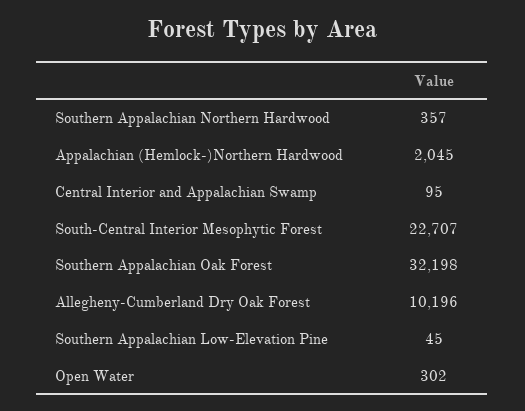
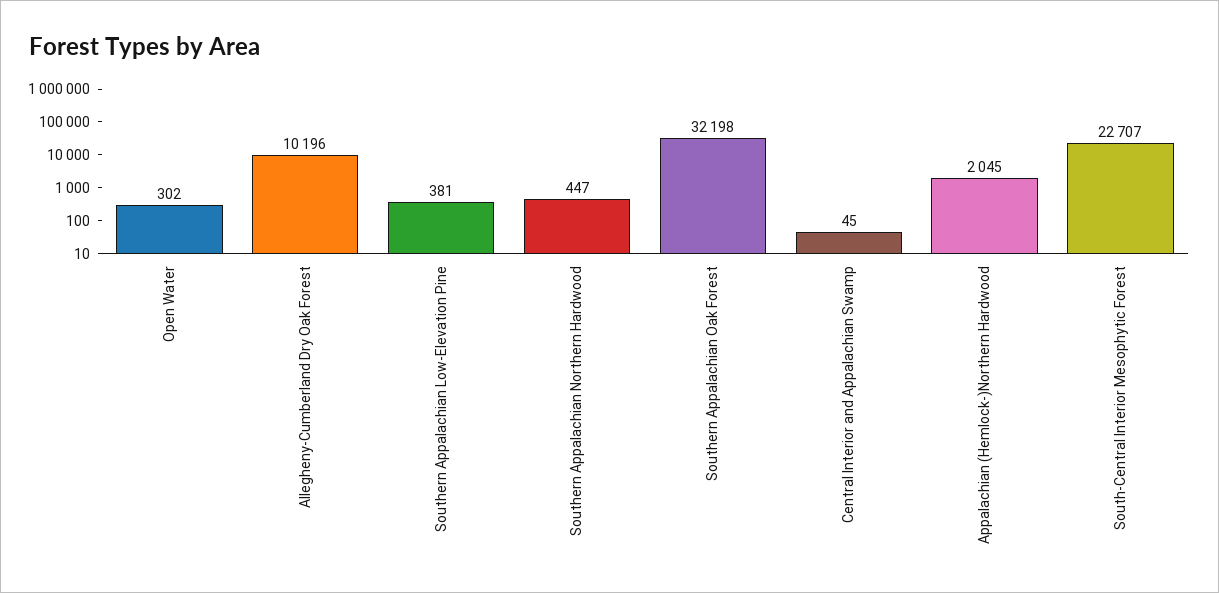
Southern Appalachian Northern Hardwood: 357 -> 447
Central Interior and Appalachian Swamp: 95 -> 45
Southern Appalachian Low-Elevation Pine: 45 -> 381

